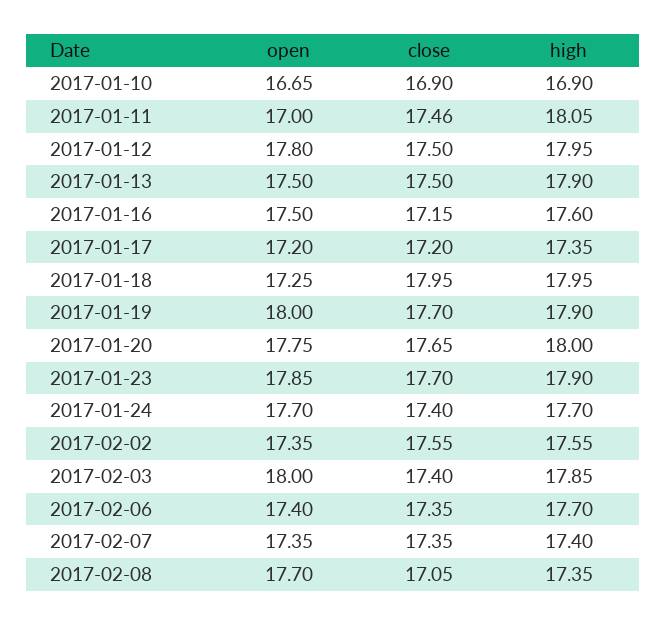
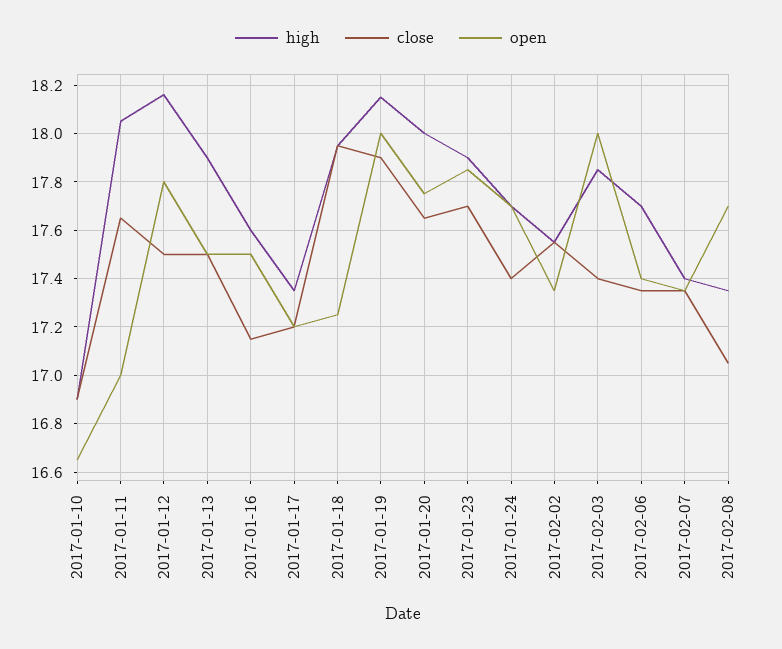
close, 2017-01-11: 17.46 -> 17.65
high, 2017-01-12: 17.95 -> 18.15
close, 2017-01-19: 17.7 -> 17.9
high, 2017-01-19: 17.9 -> 18.15

